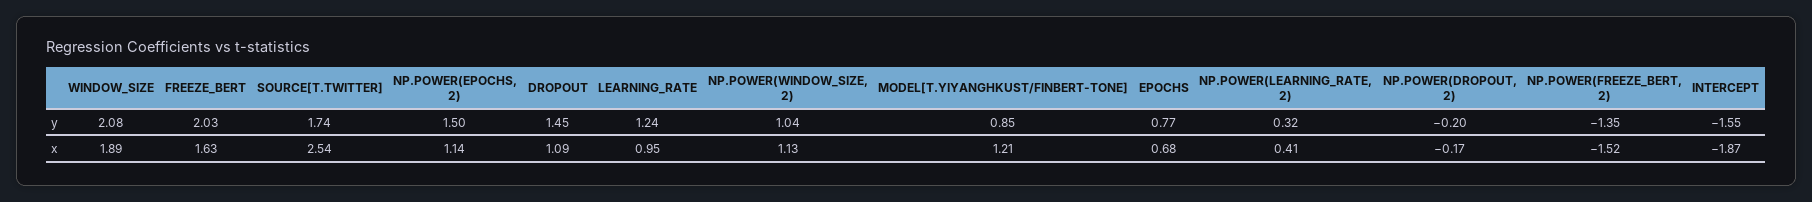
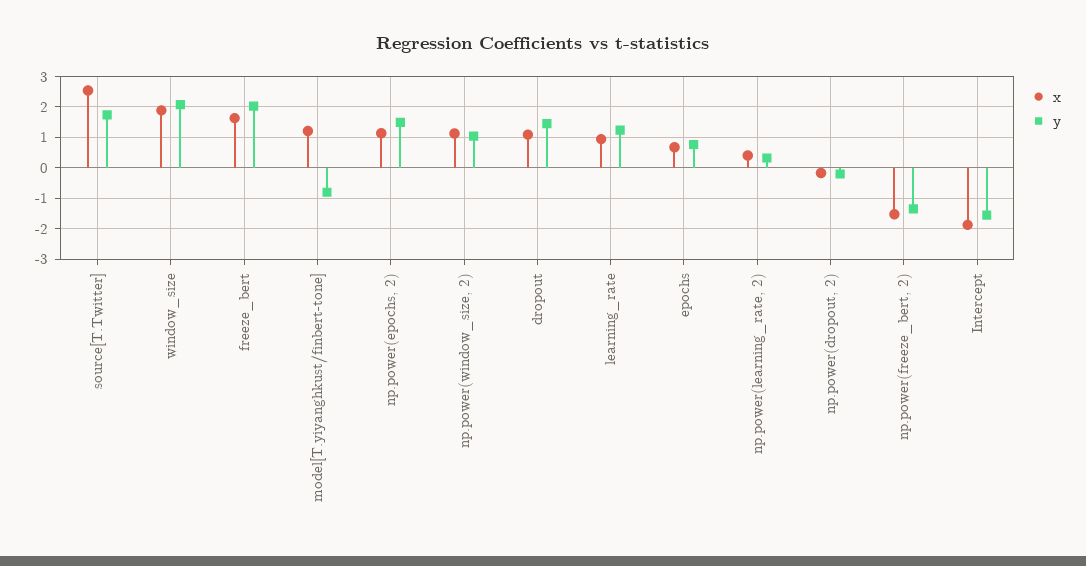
y, MODEL[T.YIYANGHKUST/FINBERT-TONE]: 0.85 -> -0.8

